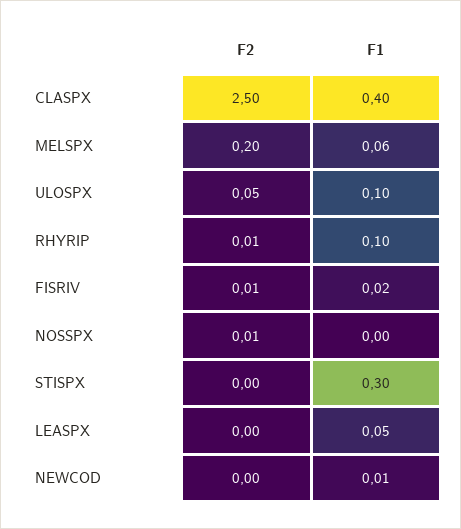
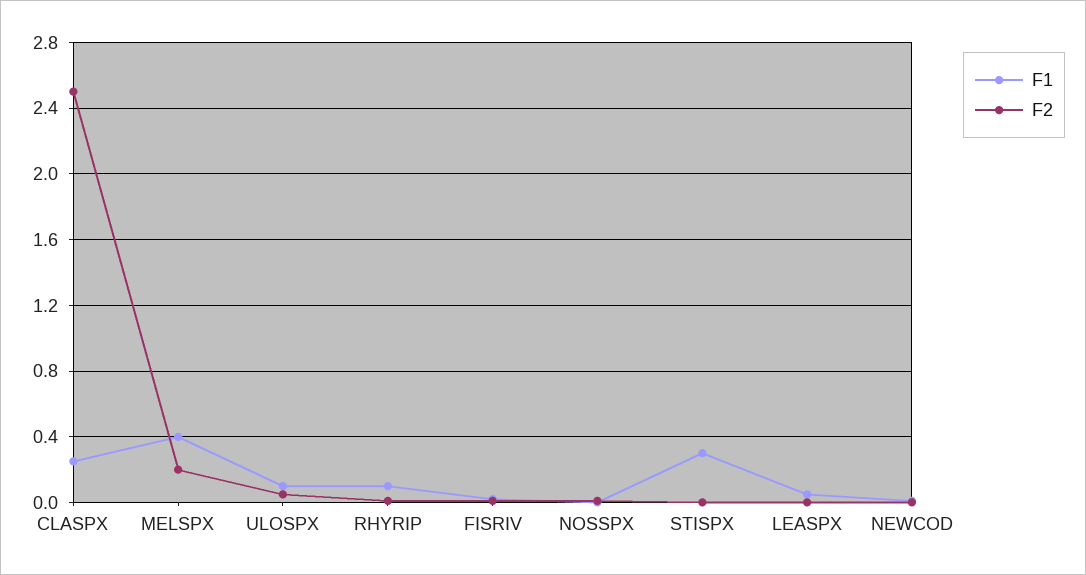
F1, CLASPX: 0.4 -> 0.25
F1, MELSPX: 0.06 -> 0.4

